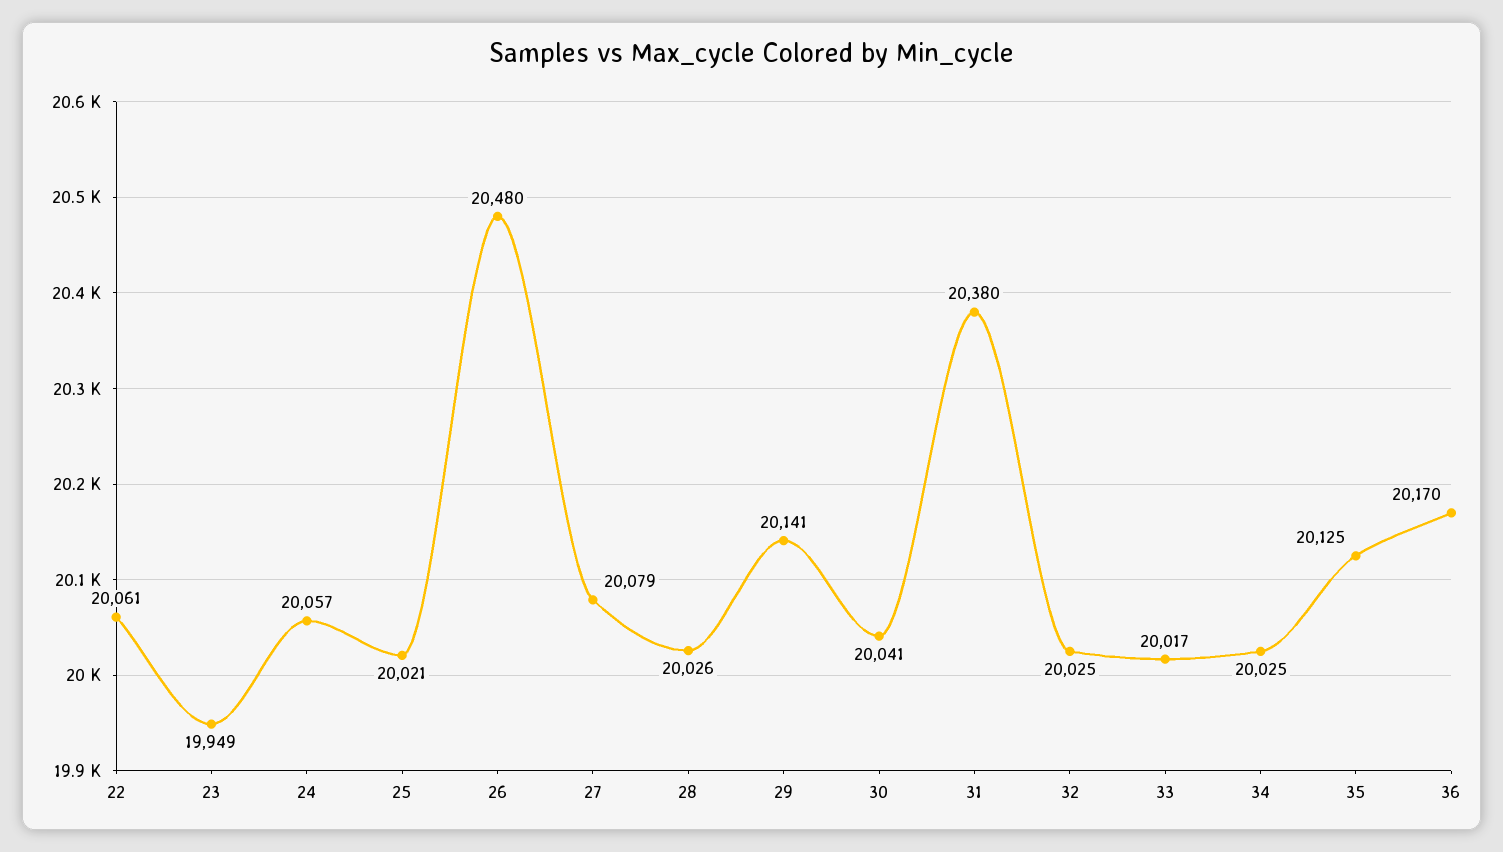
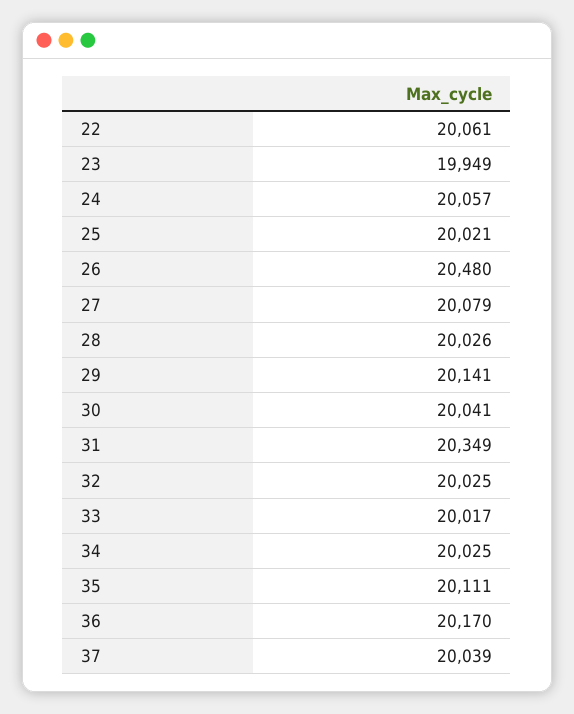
31: 20380 -> 20349
35: 20125 -> 20111
37: none -> 20039

